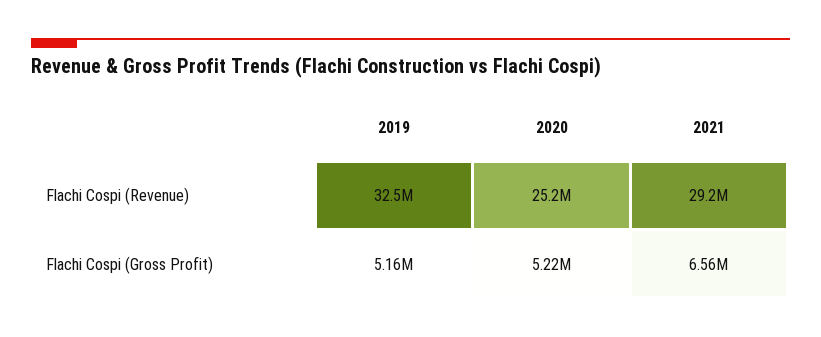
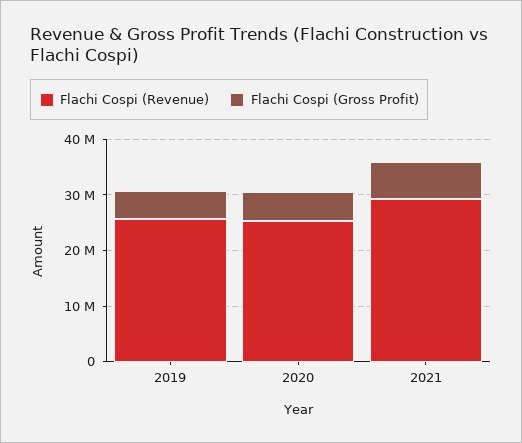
Flachi Cospi (Revenue), 2019: 32500000 -> 26000000

